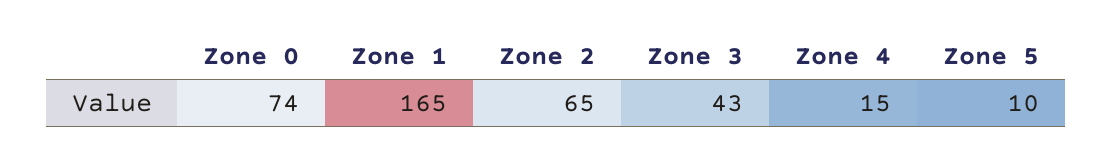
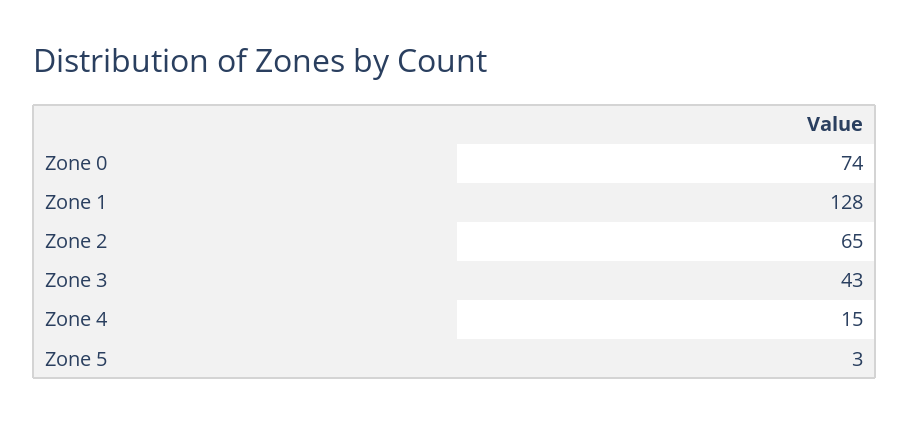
Zone 1: 165 -> 128
Zone 5: 10 -> 3

